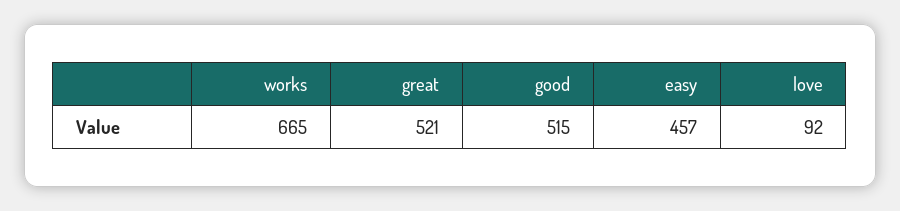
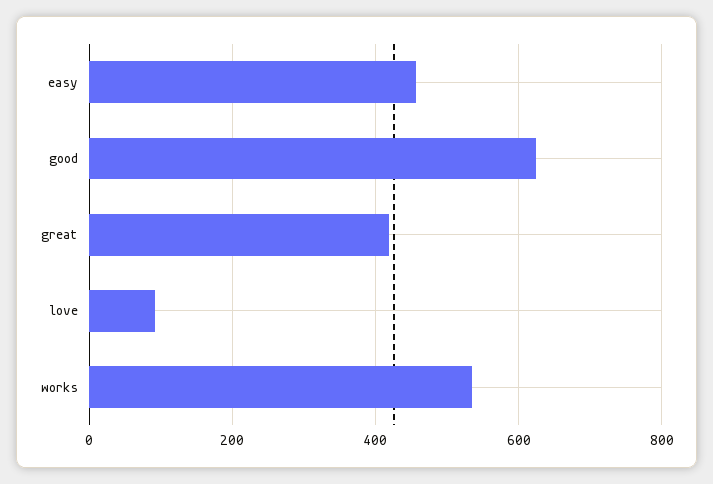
works: 665 -> 540
great: 521 -> 420
good: 515 -> 620

